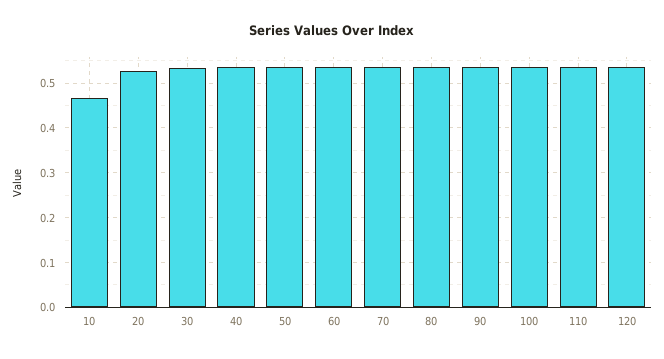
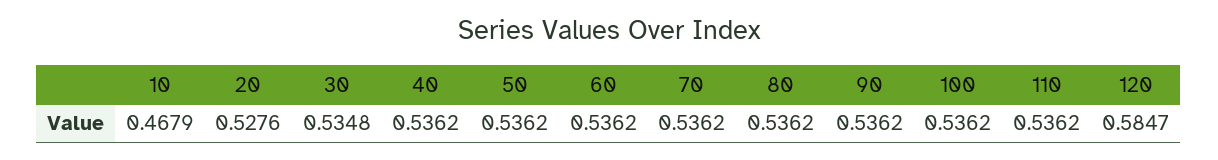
120: 0.54 -> 0.5847

